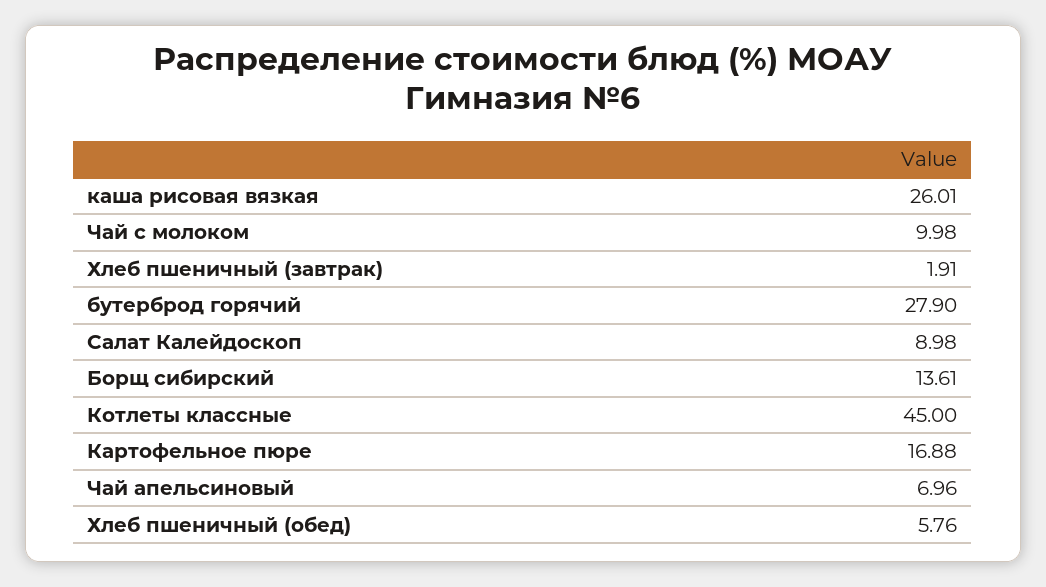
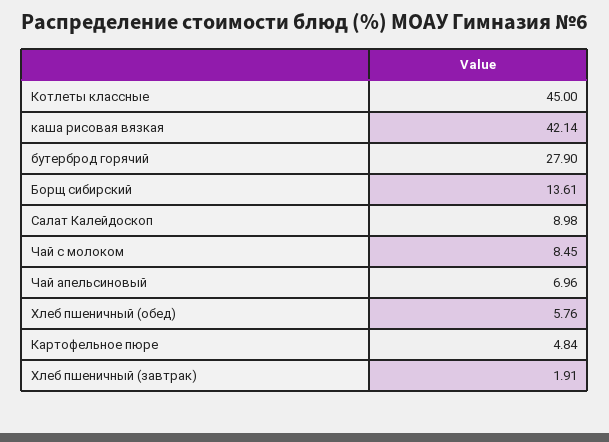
каша рисовая вязкая: 26.01 -> 42.14
Чай с молоком: 9.98 -> 8.45
Картофельное пюре: 16.88 -> 4.84

